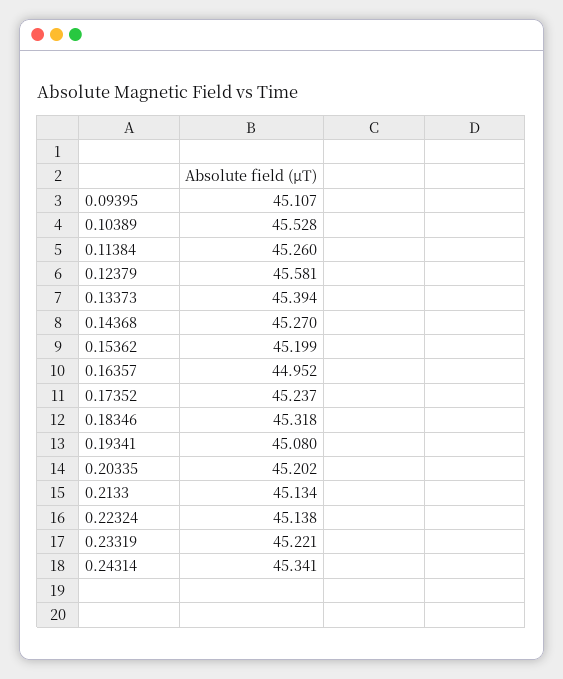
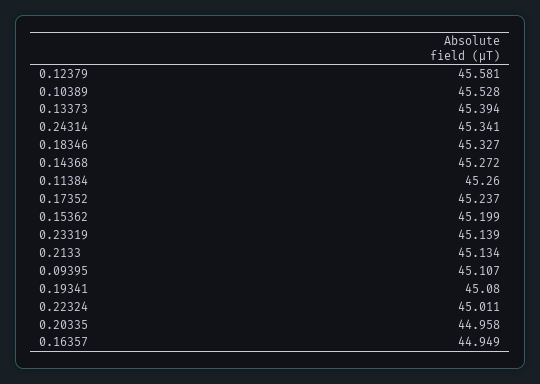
0.14368: 45.27 -> 45.272
0.16357: 44.952 -> 44.949
0.18346: 45.318 -> 45.327
0.20335: 45.202 -> 44.958
0.22324: 45.138 -> 45.011
0.23319: 45.221 -> 45.139

